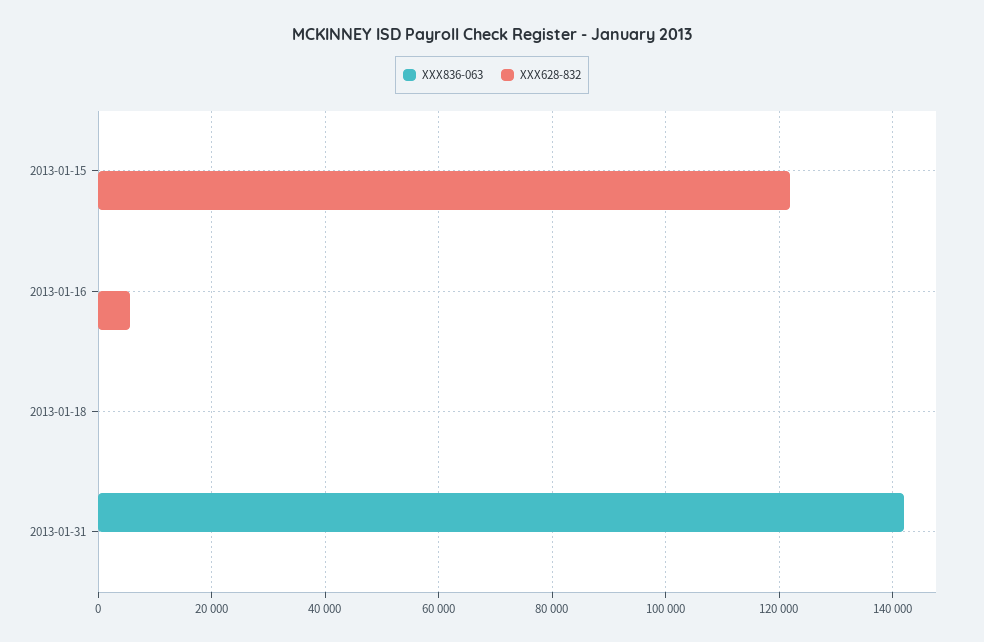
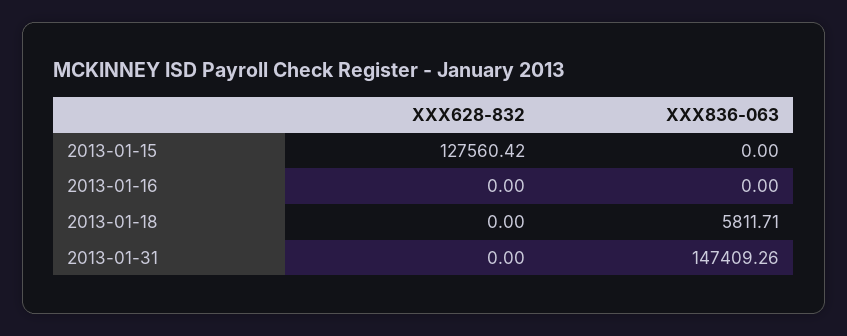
XXX628-832, 2013-01-15: 122000 -> 127560.42
XXX628-832, 2013-01-16: 6000 -> 0
XXX836-063, 2013-01-18: 0 -> 5811.71
XXX836-063, 2013-01-31: 142000 -> 147409.26

